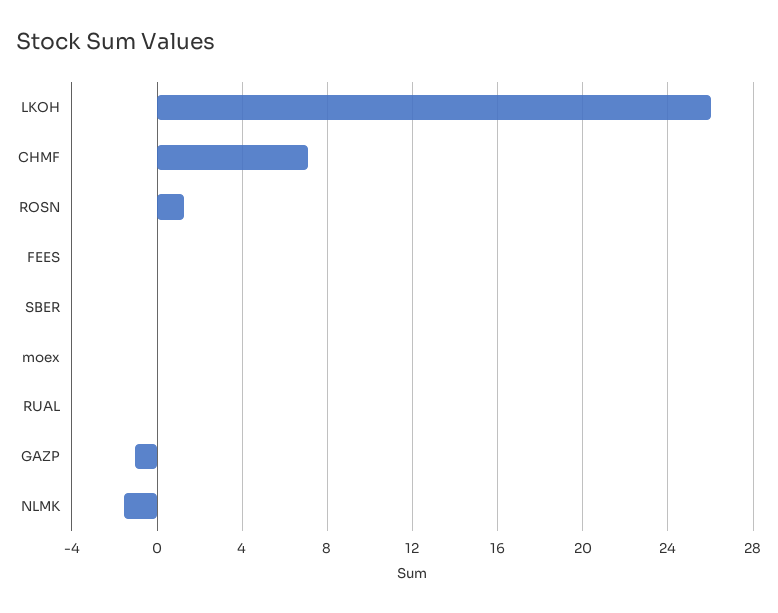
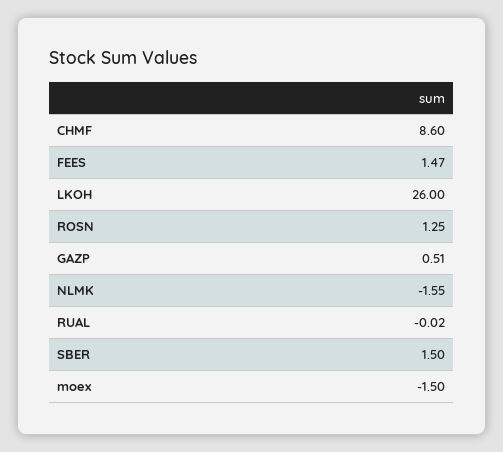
CHMF: 7 -> 8.6
FEES: 0 -> 1.47
SBER: 0 -> 1.5
moex: 0 -> -1.5
GAZP: -1 -> 0.51

